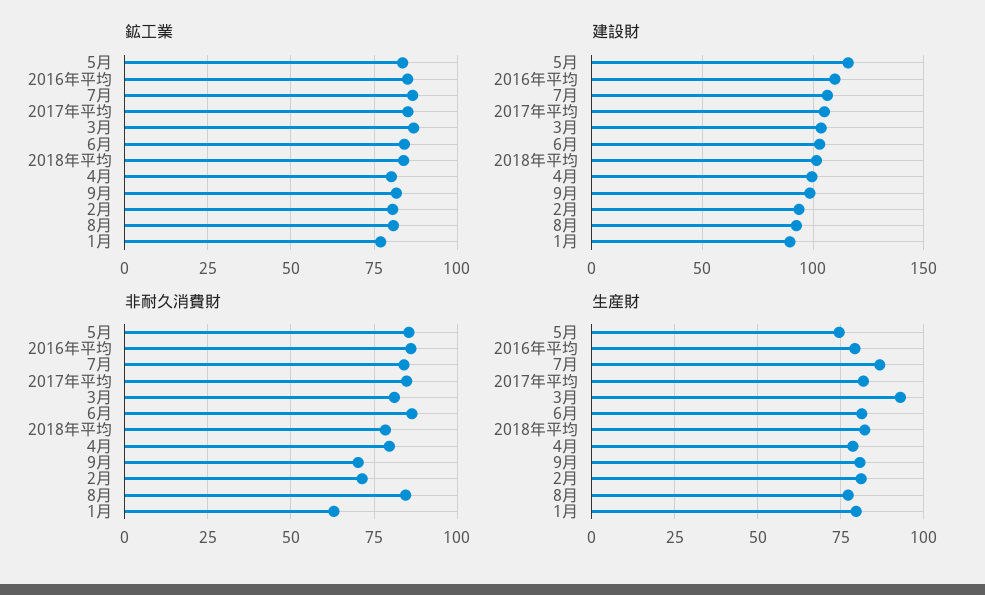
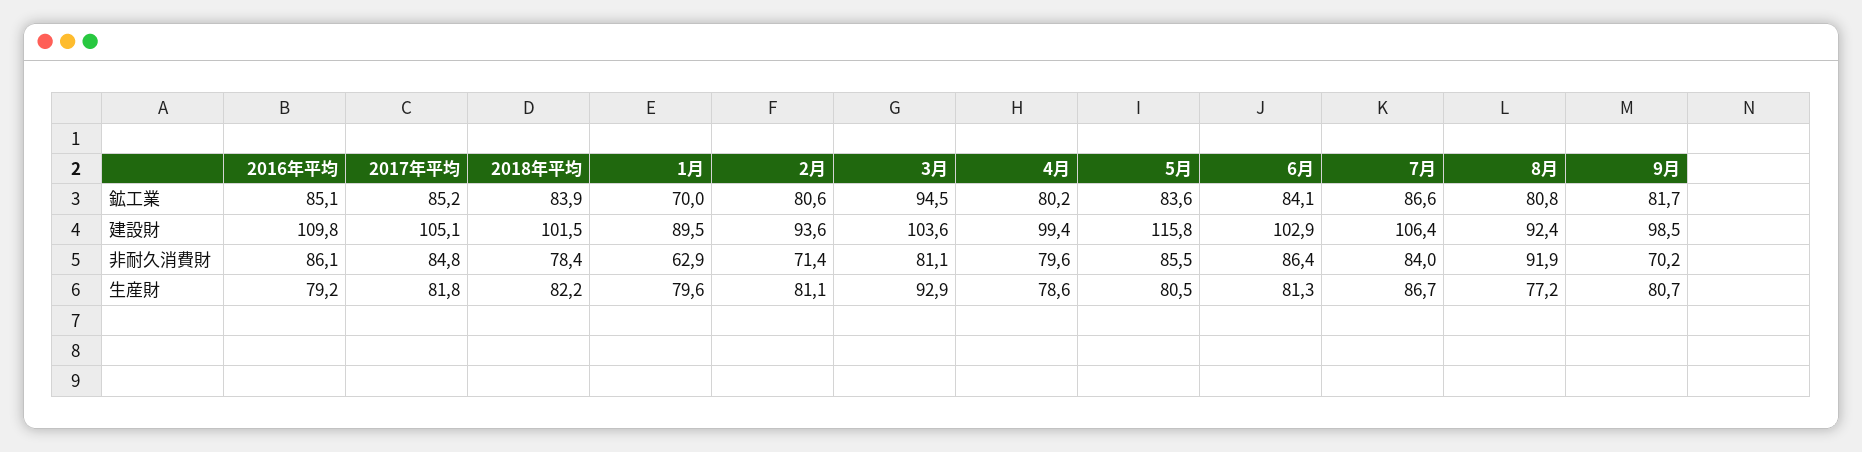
鉱工業, 3月: 87.5 -> 94.5
鉱工業, 1月: 77.5 -> 70
非耐久消費財, 8月: 85 -> 91.9
生産財, 5月: 75 -> 80.5

